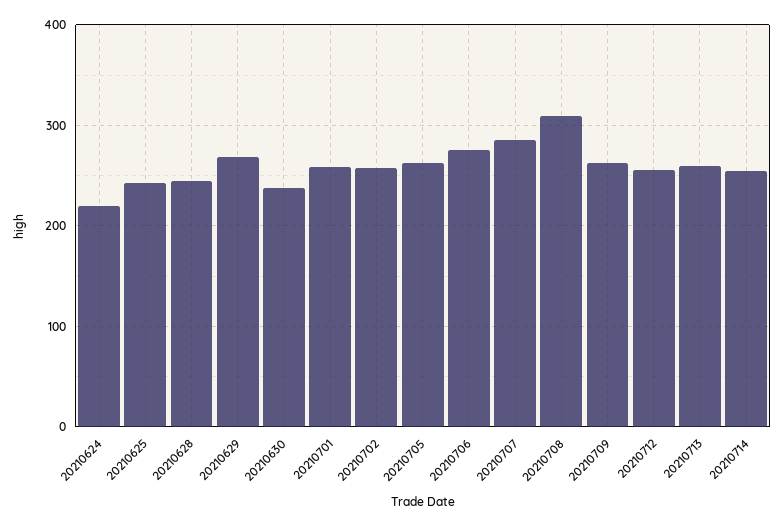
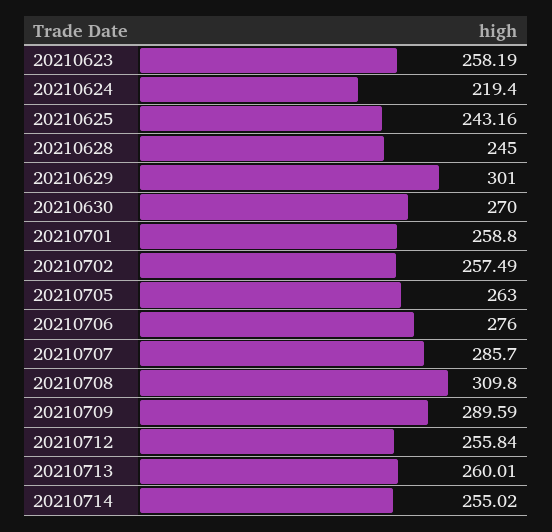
20210629: 270 -> 301
20210630: 240 -> 270
20210709: 260 -> 289.59
20210623: none -> 258.19

